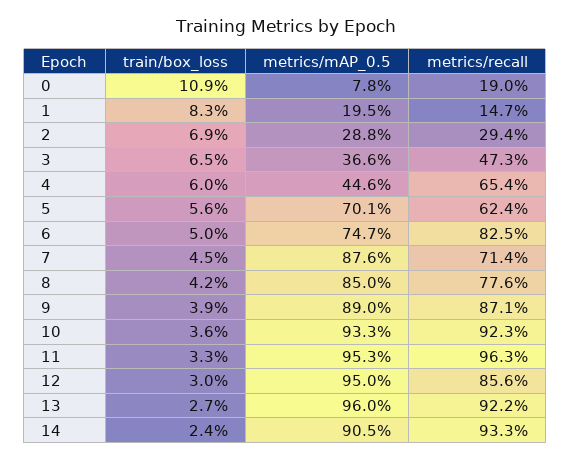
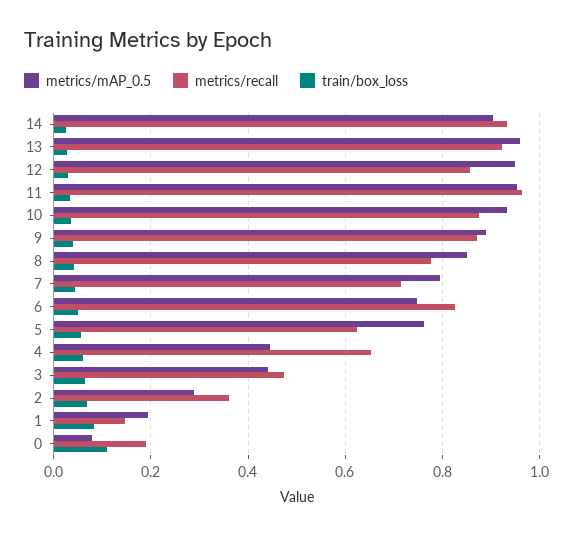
metrics/recall, 2: 0.294 -> 0.36
metrics/mAP_0.5, 3: 0.366 -> 0.44
metrics/mAP_0.5, 5: 0.701 -> 0.76
metrics/mAP_0.5, 7: 0.876 -> 0.8
metrics/recall, 10: 0.923 -> 0.88

